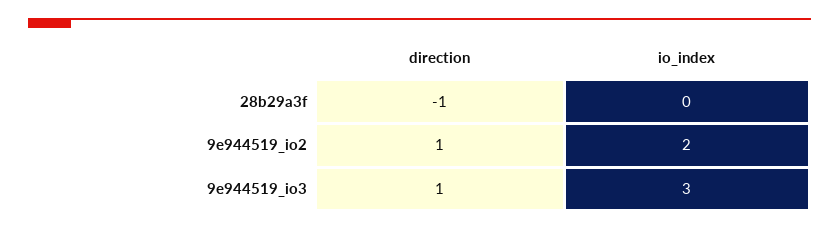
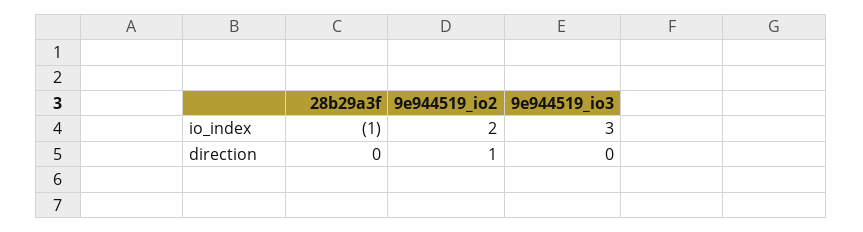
direction, 28b29a3f: -1 -> 0
io_index, 28b29a3f: 0 -> -1
direction, 9e944519_io3: 1 -> 0

